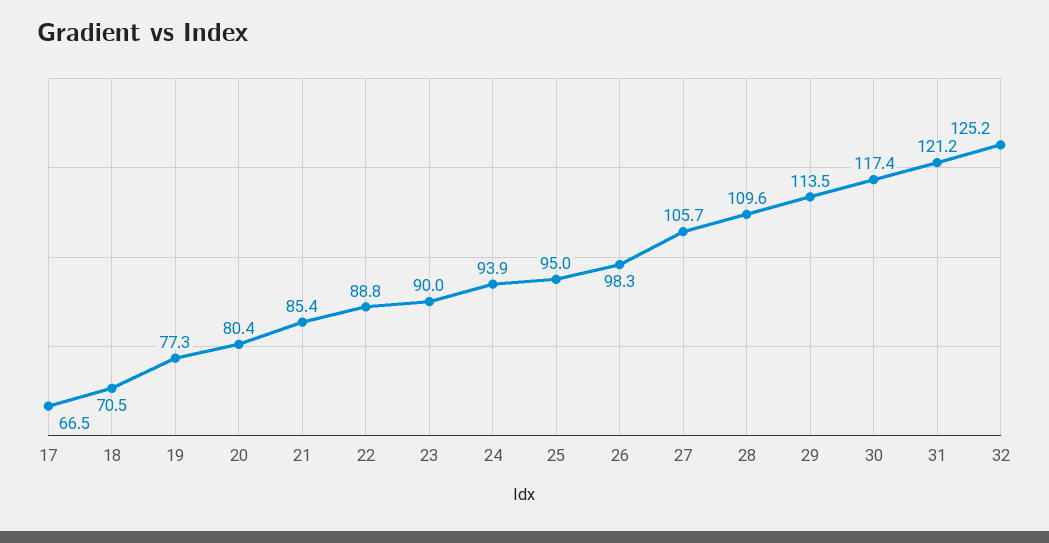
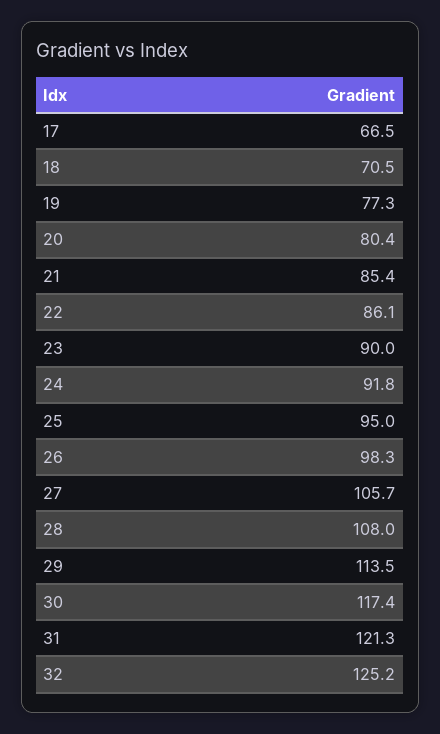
22: 88.8 -> 86.1
24: 93.9 -> 91.8
28: 109.6 -> 108
31: 121.2 -> 121.3

